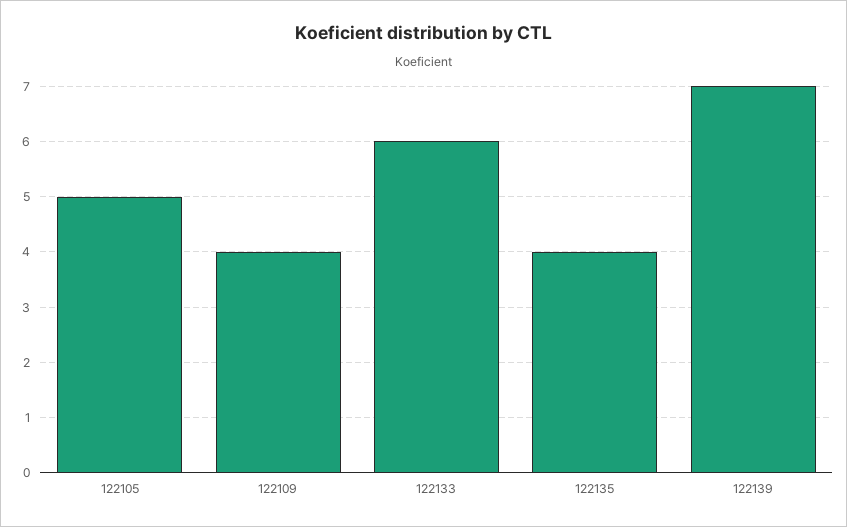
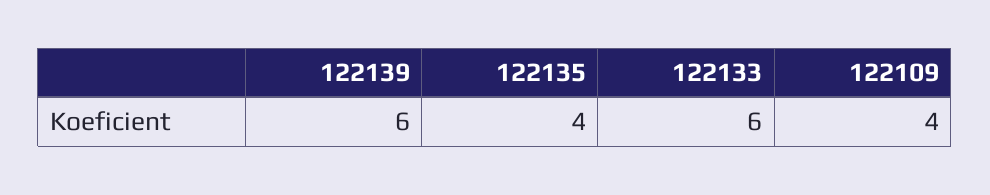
122105: 5 -> none
122139: 7 -> 6

